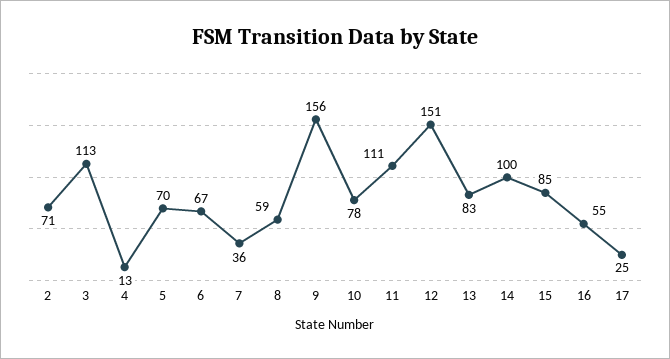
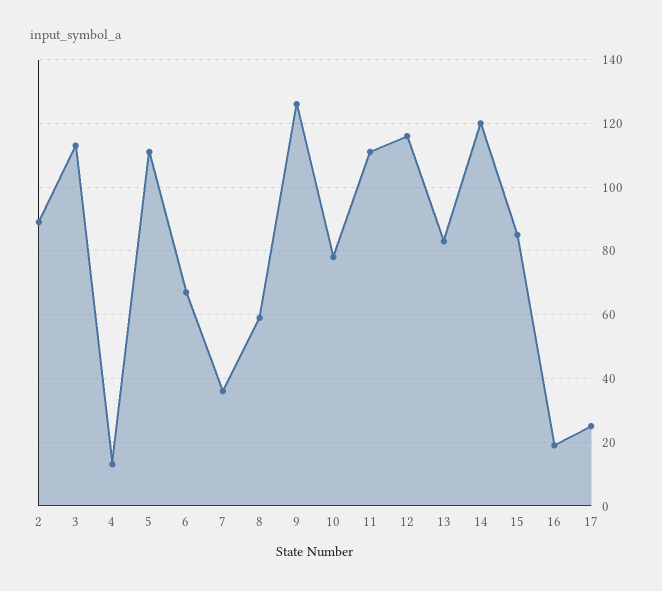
2: 71 -> 90
5: 70 -> 110
9: 156 -> 125
12: 151 -> 115
14: 100 -> 120
16: 55 -> 20

